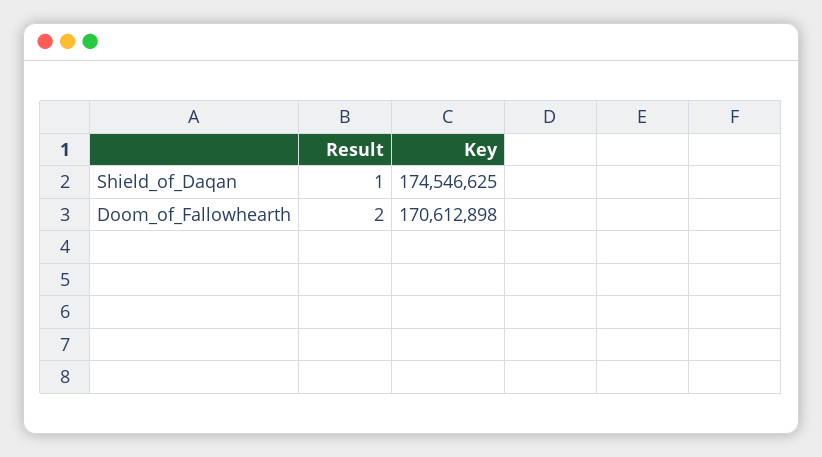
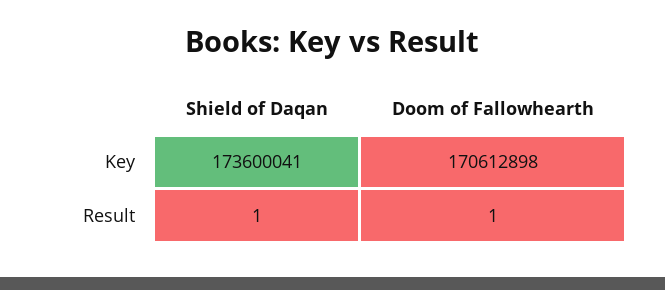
Key, Shield_of_Daqan: 174546625 -> 173600041
Result, Doom_of_Fallowhearth: 2 -> 1

